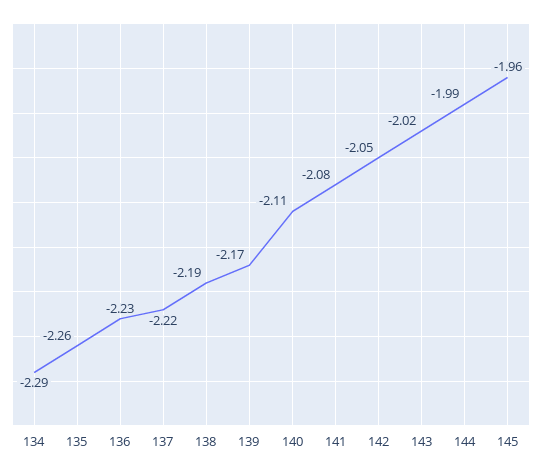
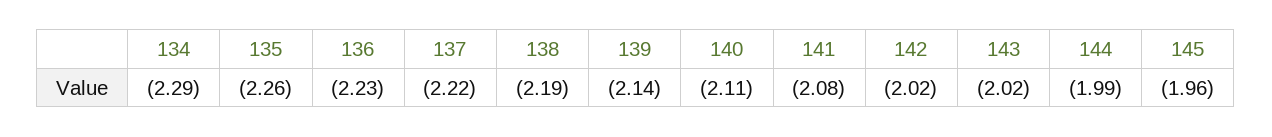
139: -2.17 -> -2.14
142: -2.05 -> -2.02

